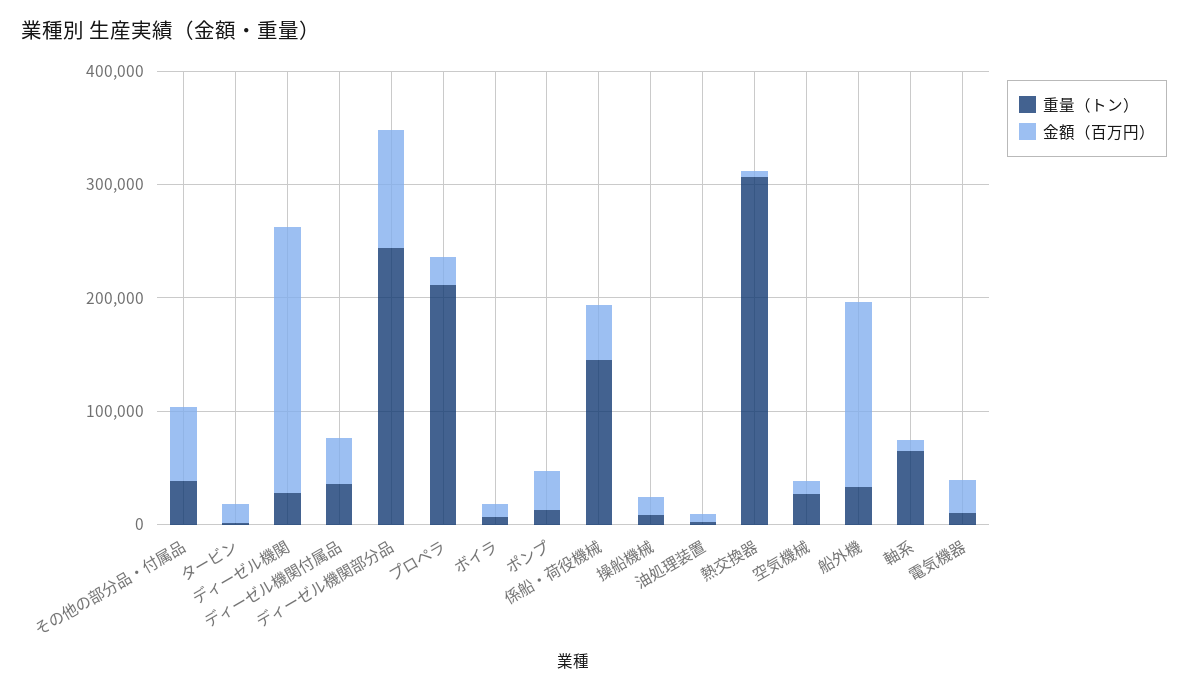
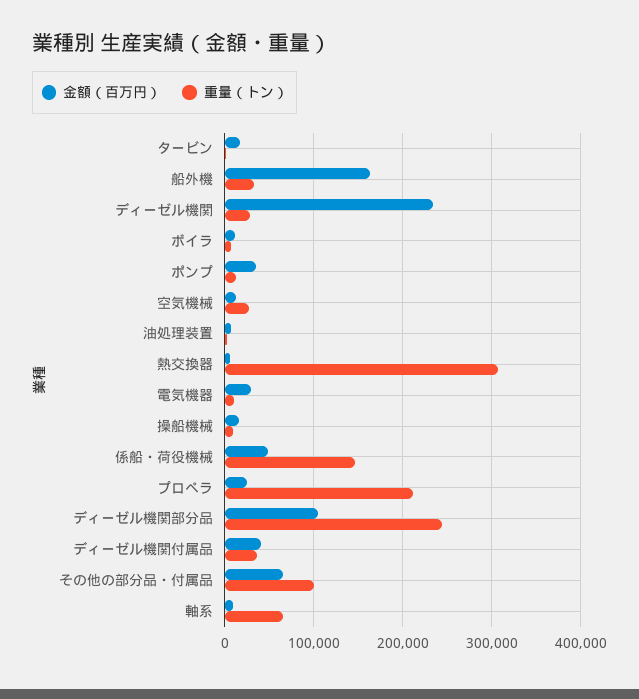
重量（トン）, その他の部分品・付属品: 40000 -> 100000

